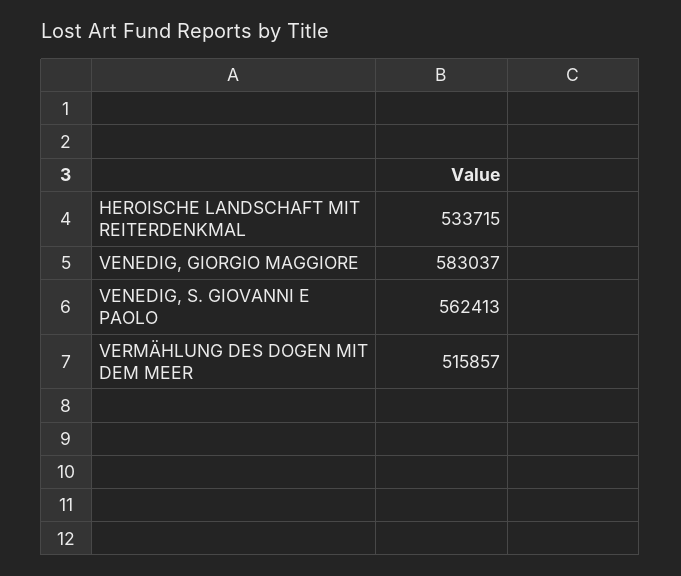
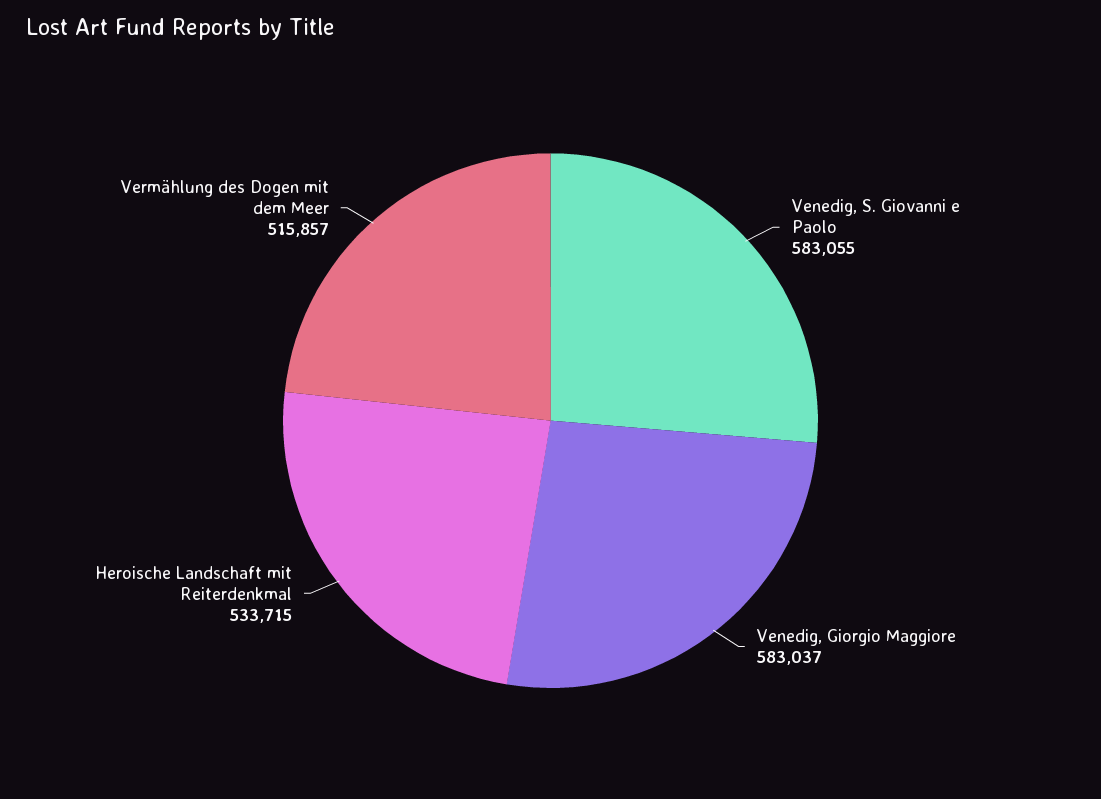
VENEDIG, S. GIOVANNI E PAOLO: 562413 -> 583055

